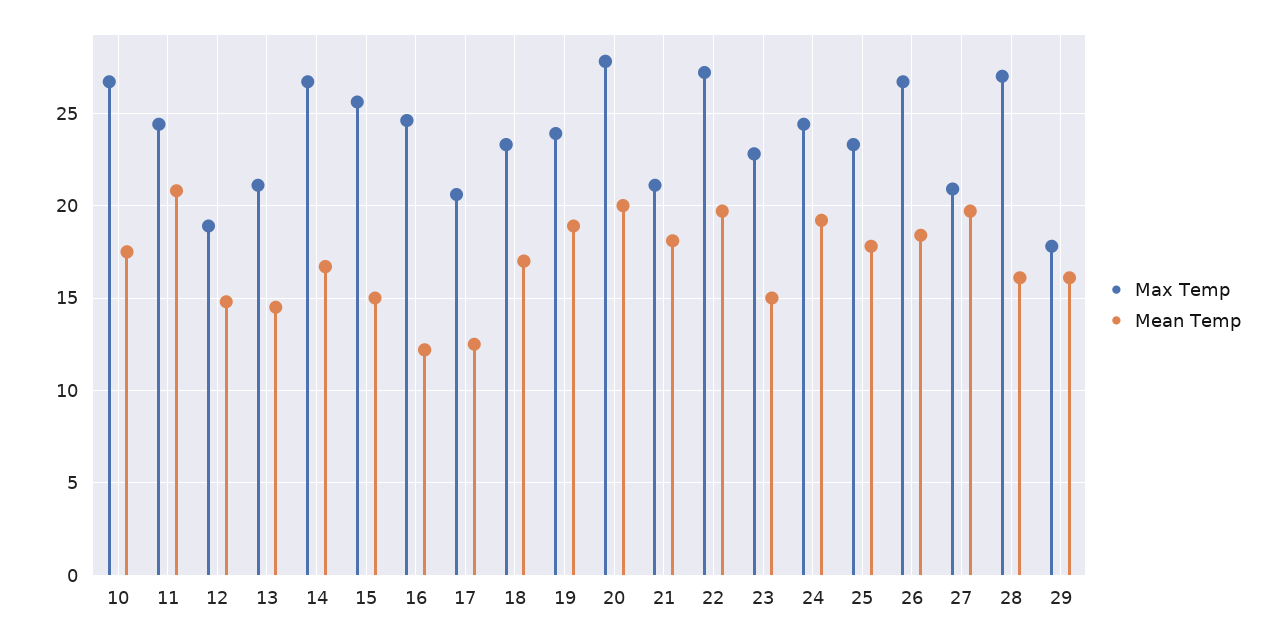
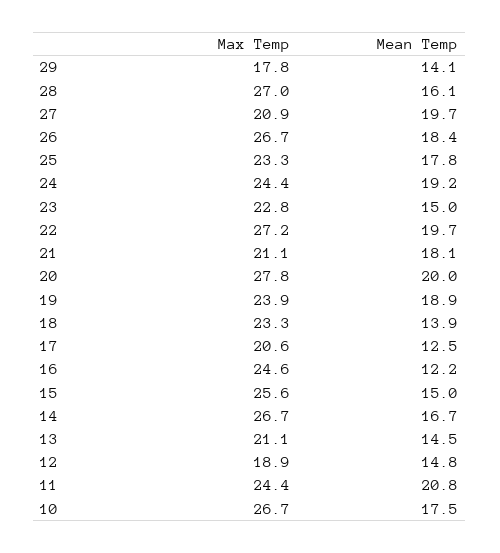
Mean Temp, 18: 17 -> 13.9
Mean Temp, 29: 16 -> 14.1

